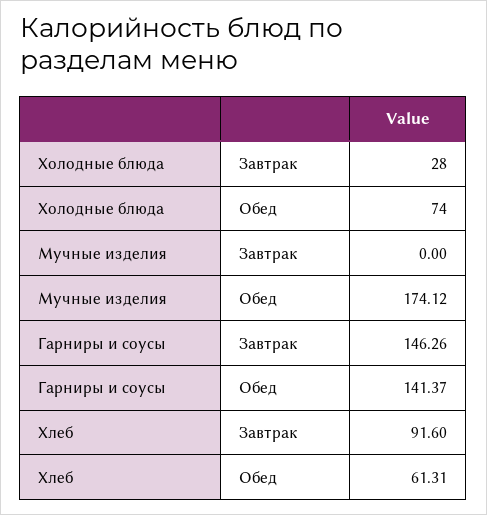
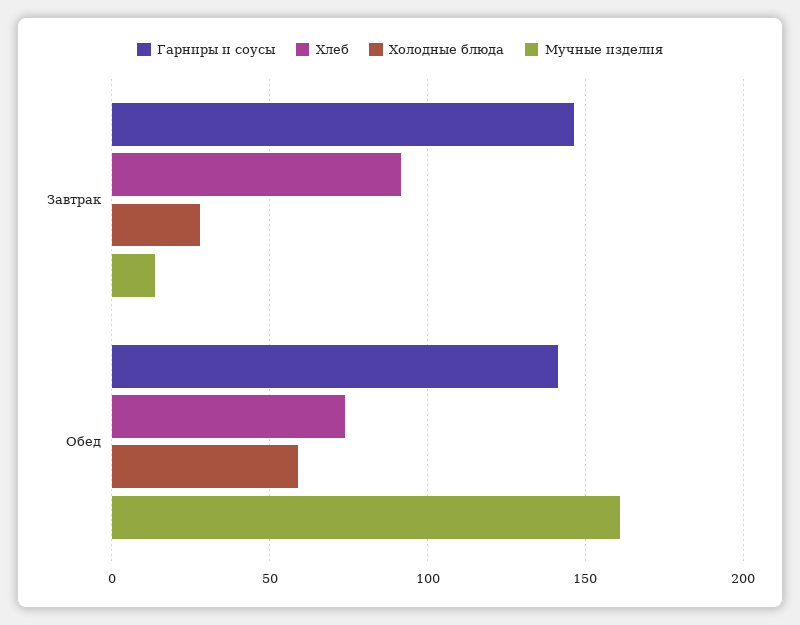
Холодные блюда, Обед: 74 -> 60
Мучные изделия, Завтрак: 0 -> 15
Мучные изделия, Обед: 174.12 -> 160
Хлеб, Обед: 61.31 -> 75

